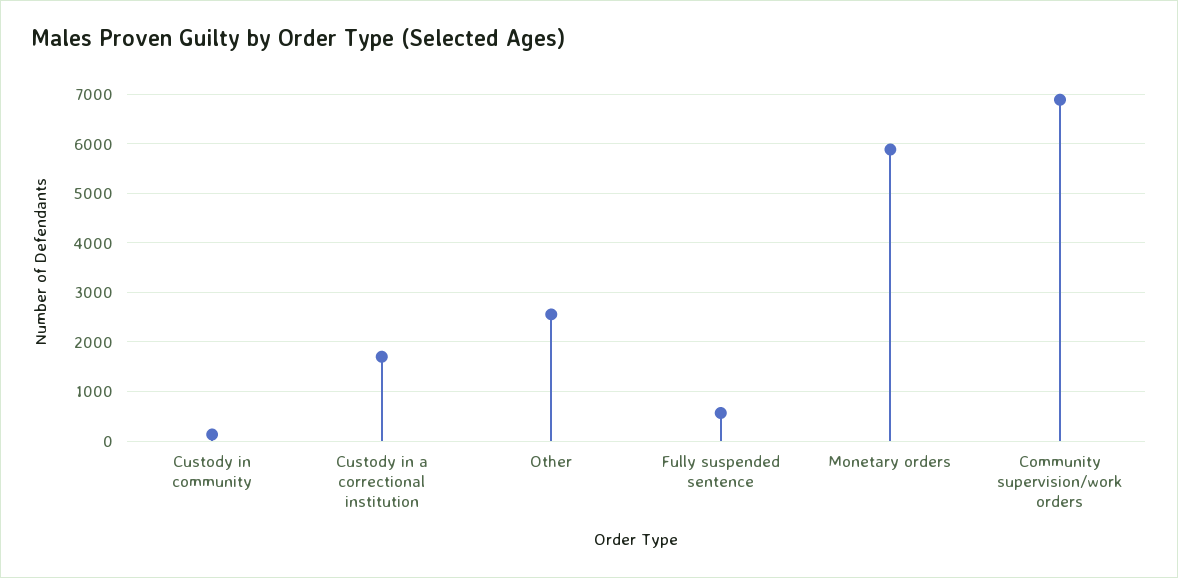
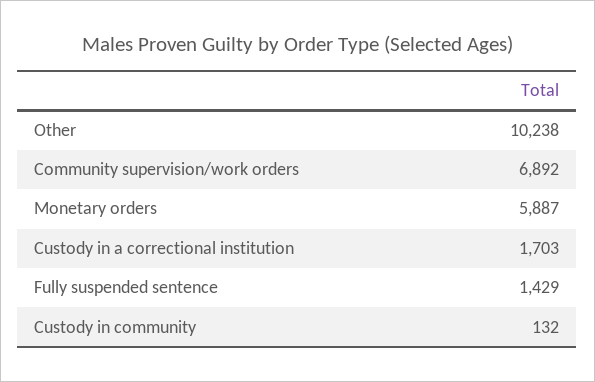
Other: 2600 -> 10238
Fully suspended sentence: 600 -> 1429

